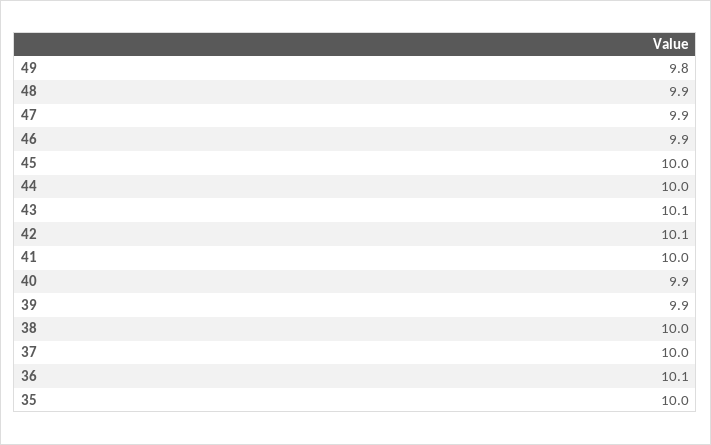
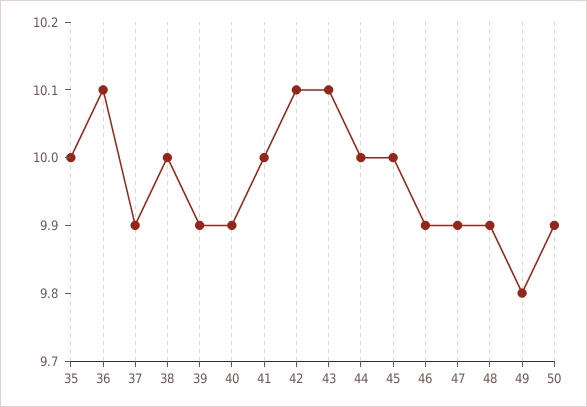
37: 10 -> 9.9
50: none -> 9.9

